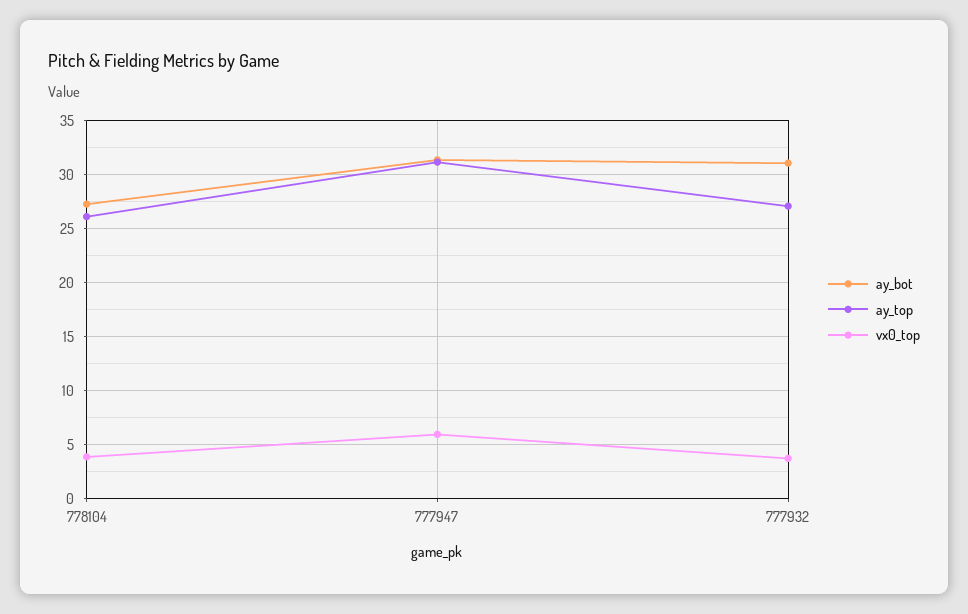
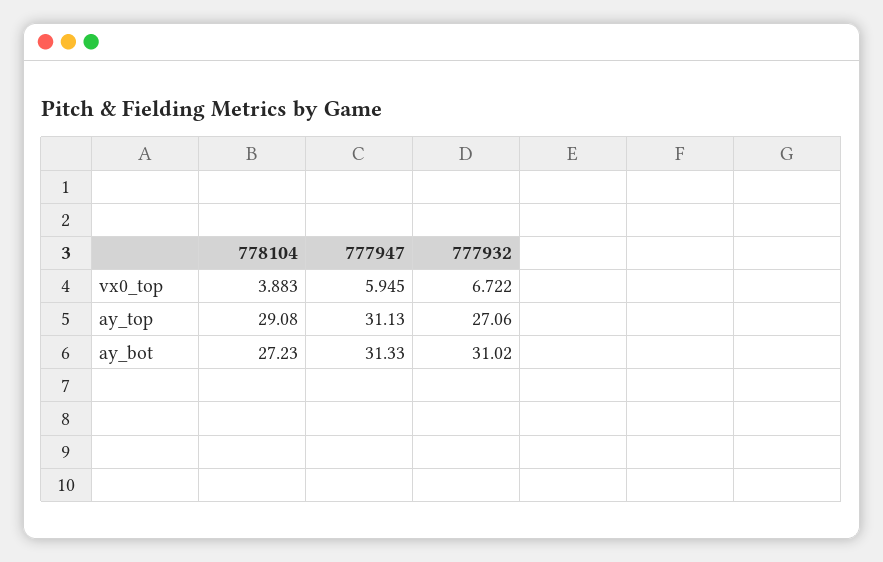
ay_top, 778104: 26 -> 29.08
vx0_top, 777932: 4 -> 6.722

